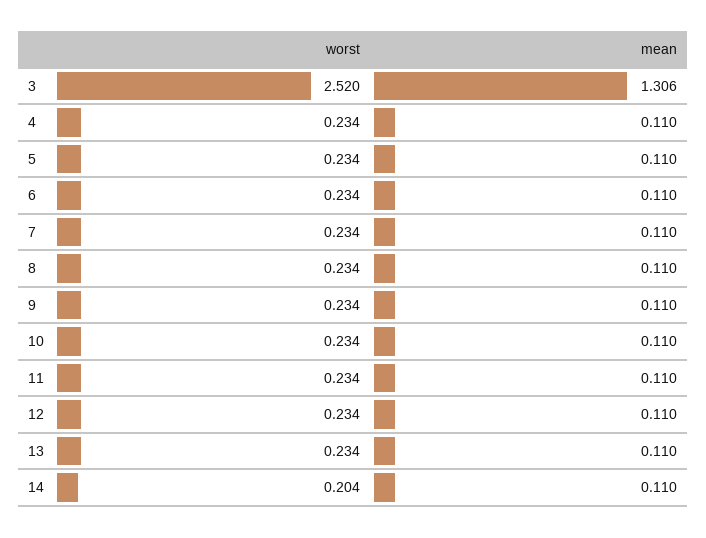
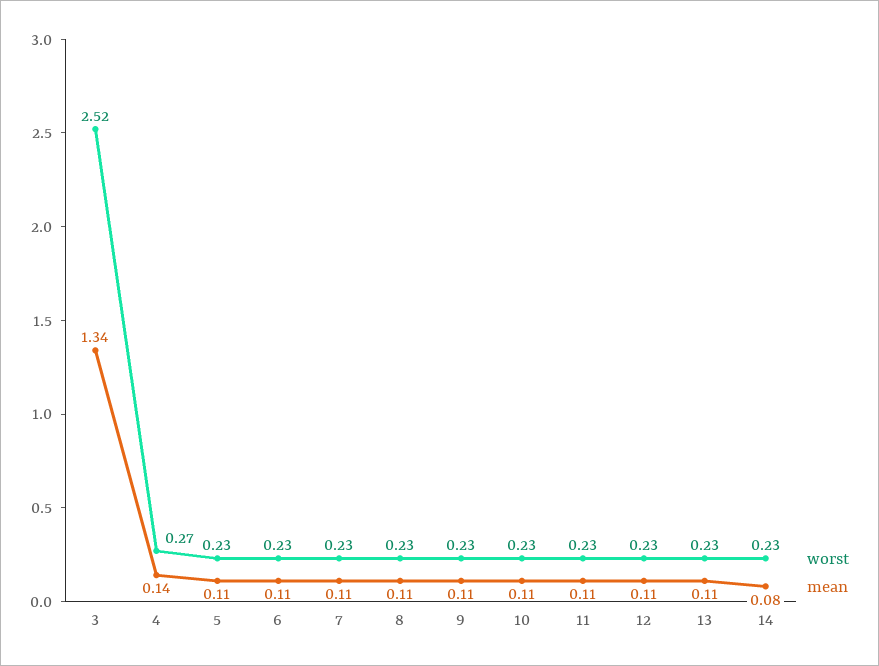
mean, 3: 1.306 -> 1.34
worst, 4: 0.234 -> 0.27
mean, 4: 0.11 -> 0.14
worst, 14: 0.204 -> 0.23
mean, 14: 0.11 -> 0.08

